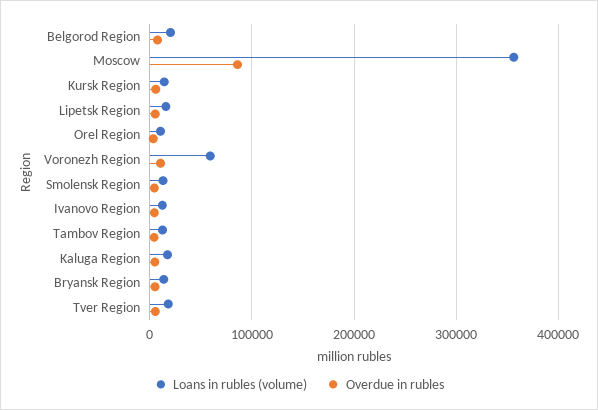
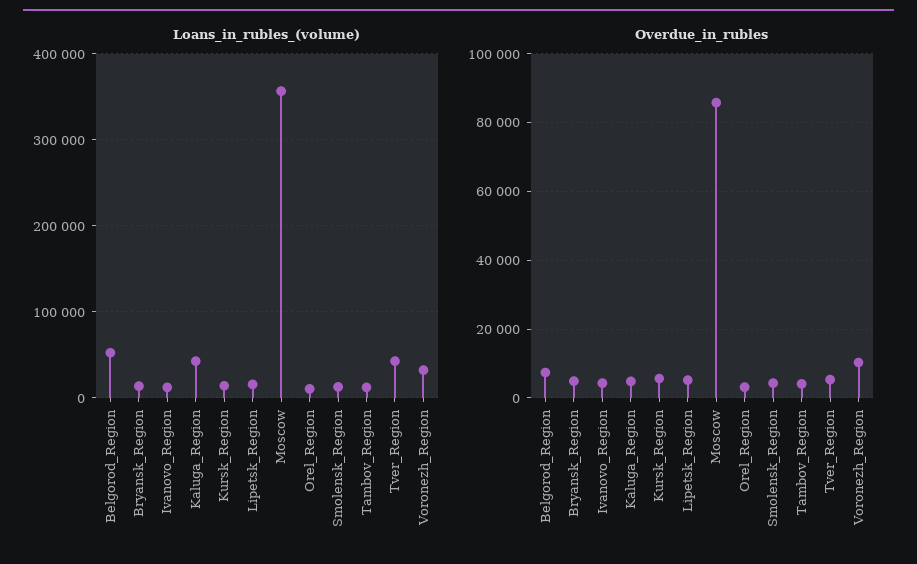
Loans in rubles (volume), Belgorod Region: 20000 -> 50000
Loans in rubles (volume), Voronezh Region: 60000 -> 30000
Loans in rubles (volume), Kaluga Region: 20000 -> 40000
Loans in rubles (volume), Tver Region: 20000 -> 40000

